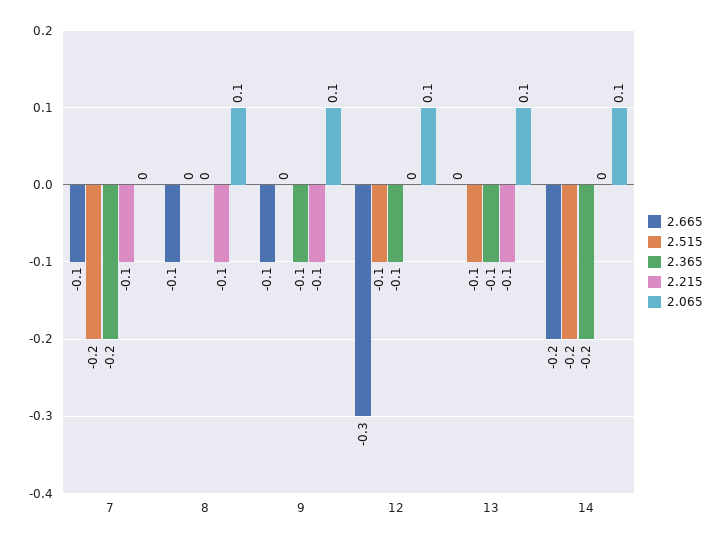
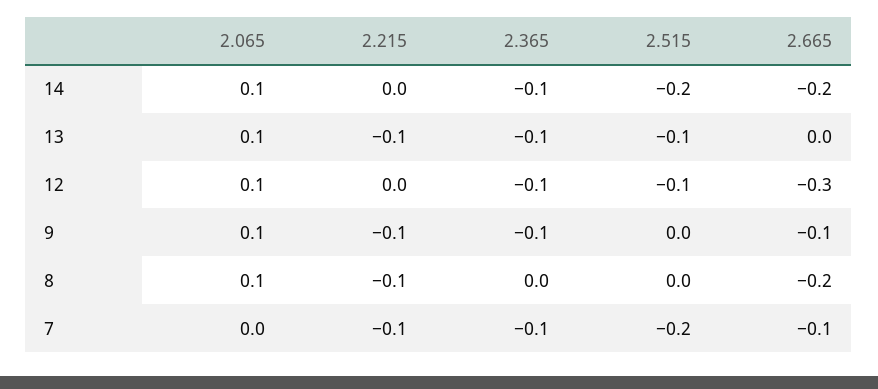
2.365, 7: -0.2 -> -0.1
2.665, 8: -0.1 -> -0.2
2.365, 14: -0.2 -> -0.1

